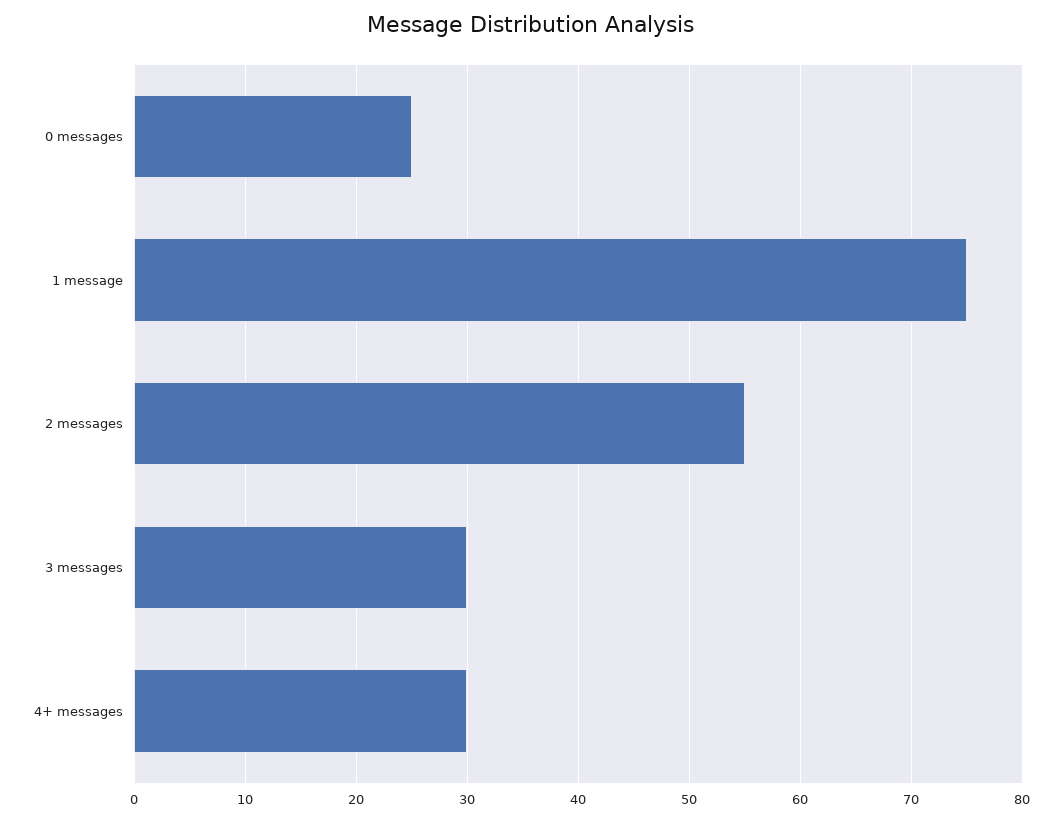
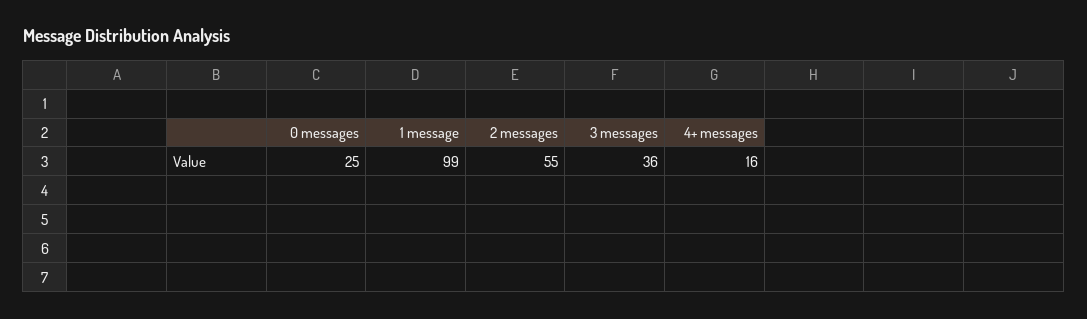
1 message: 75 -> 99
3 messages: 30 -> 36
4+ messages: 30 -> 16

